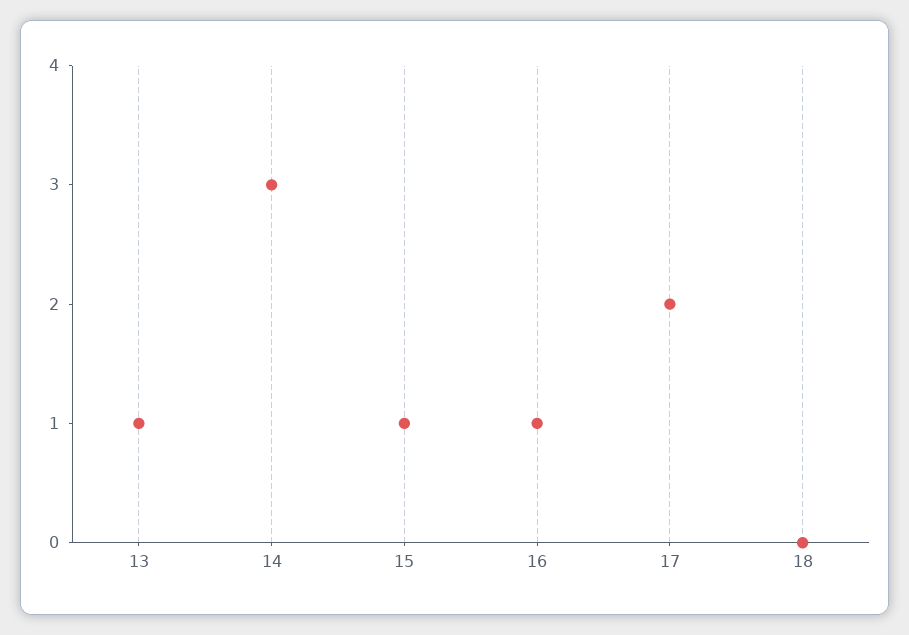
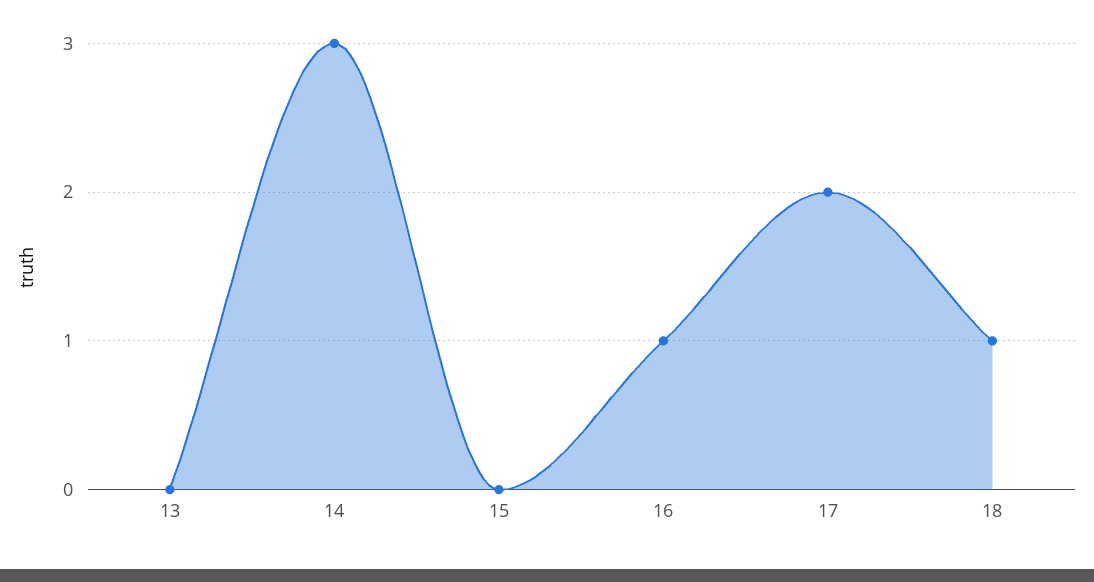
13: 1 -> 0
15: 1 -> 0
18: 0 -> 1

